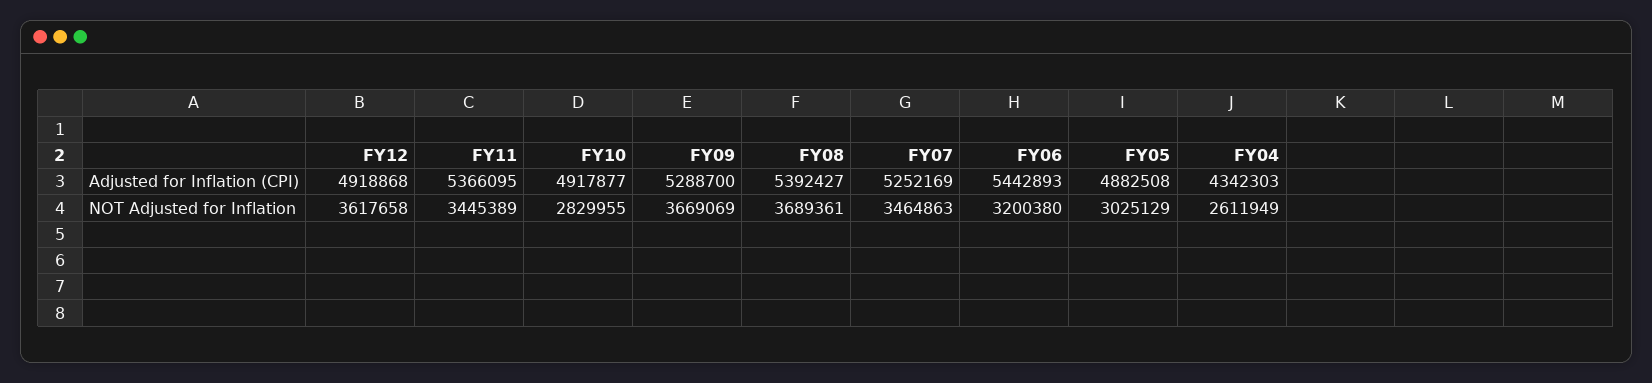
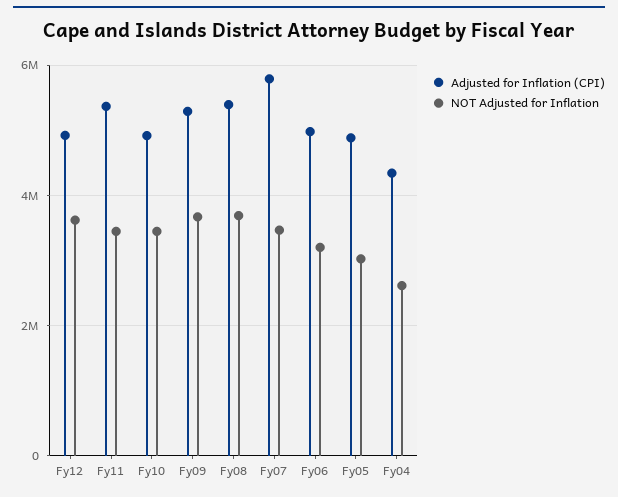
Adjusted for Inflation (CPI), FY07: 5252169 -> 5800000
Adjusted for Inflation (CPI), FY06: 5442893 -> 5000000
NOT Adjusted for Inflation, FY10: 2829955 -> 3400000

